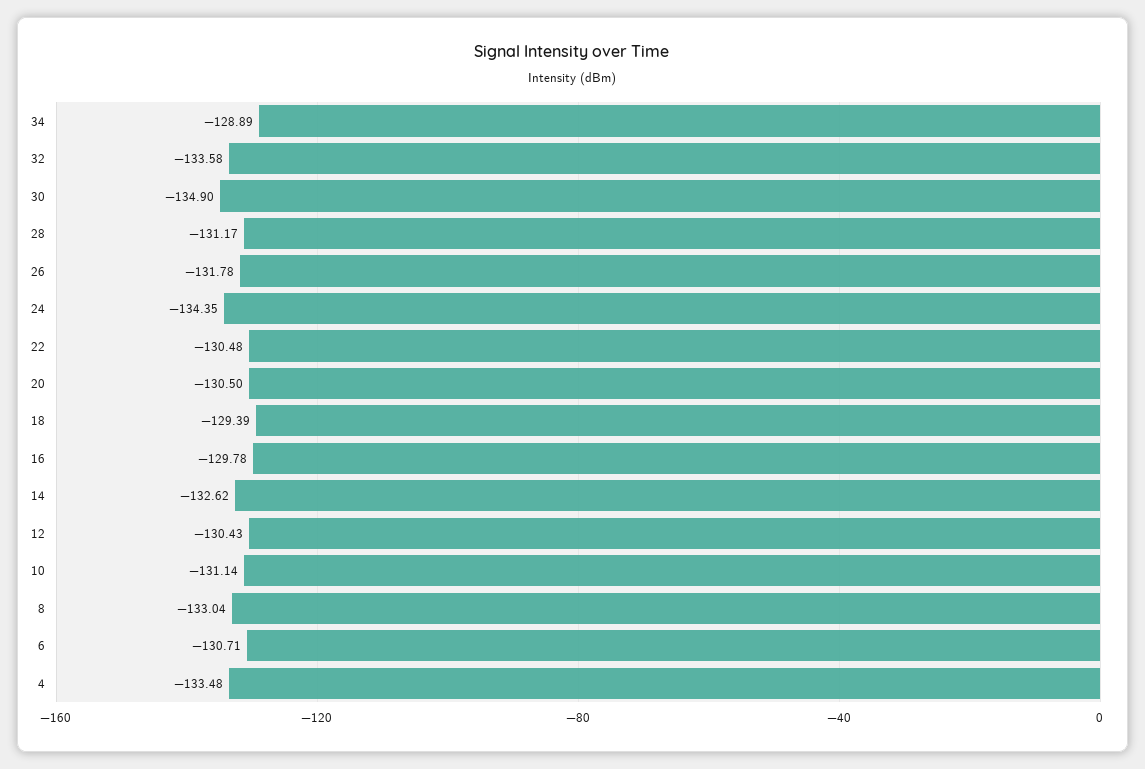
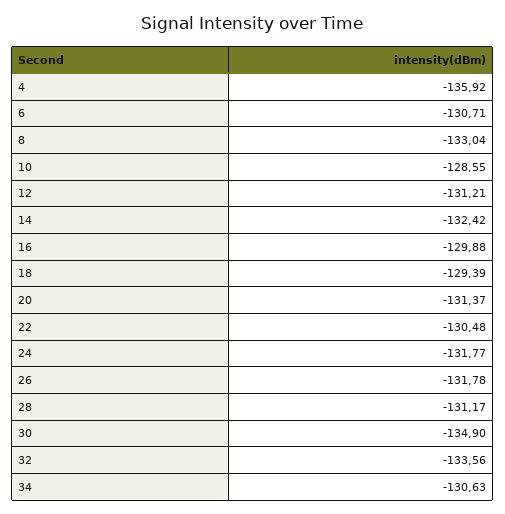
34: -128.89 -> -130.63
32: -133.58 -> -133.56
24: -134.35 -> -131.77
20: -130.5 -> -131.37
16: -129.78 -> -129.88
14: -132.62 -> -132.42
12: -130.43 -> -131.21
10: -131.14 -> -128.55
4: -133.48 -> -135.92

